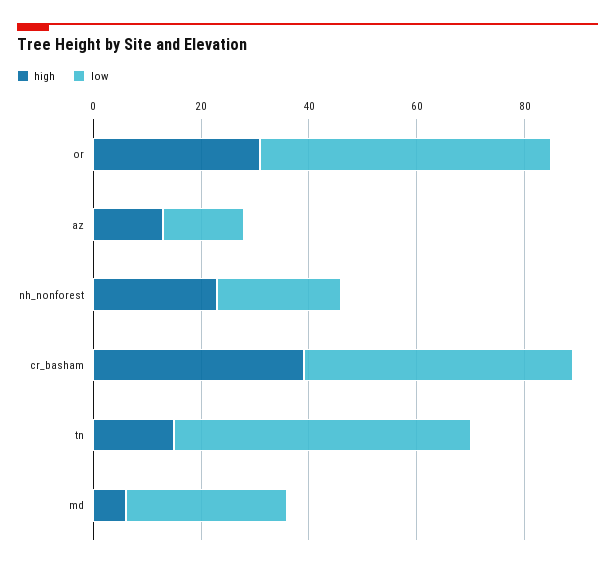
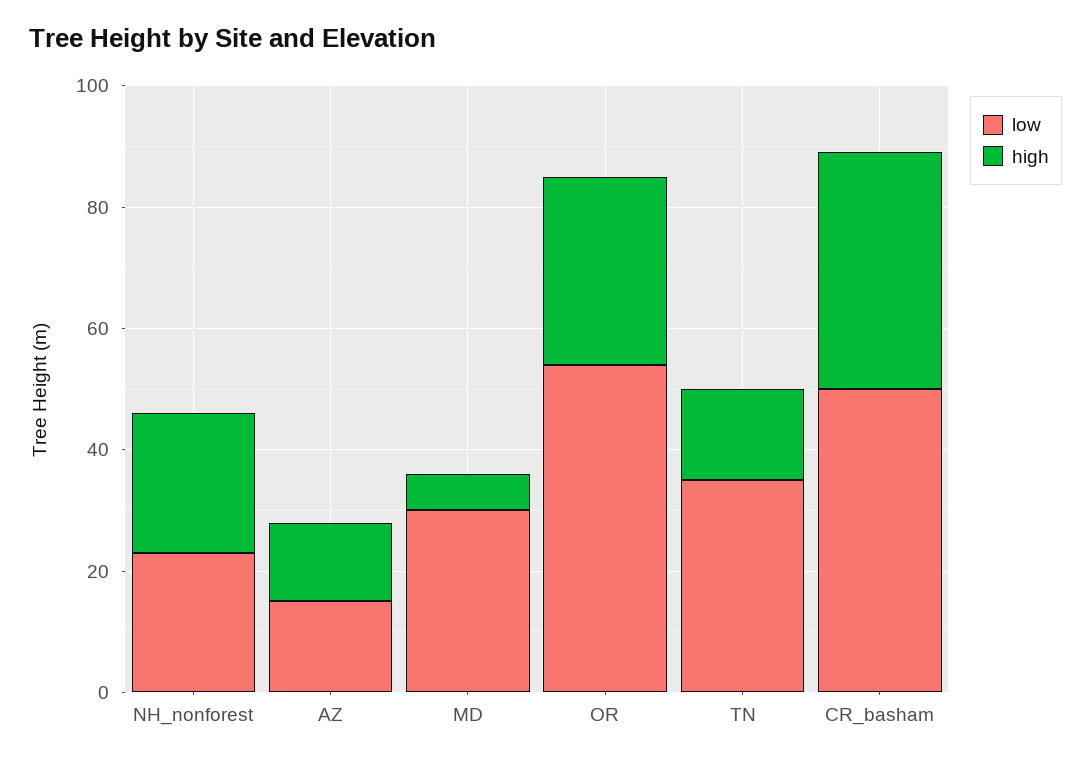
low, tn: 55 -> 35

